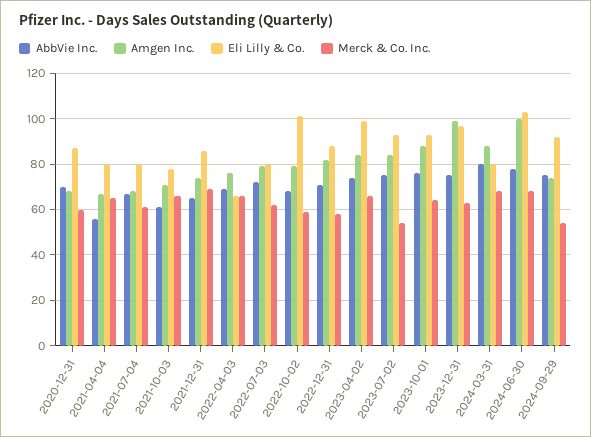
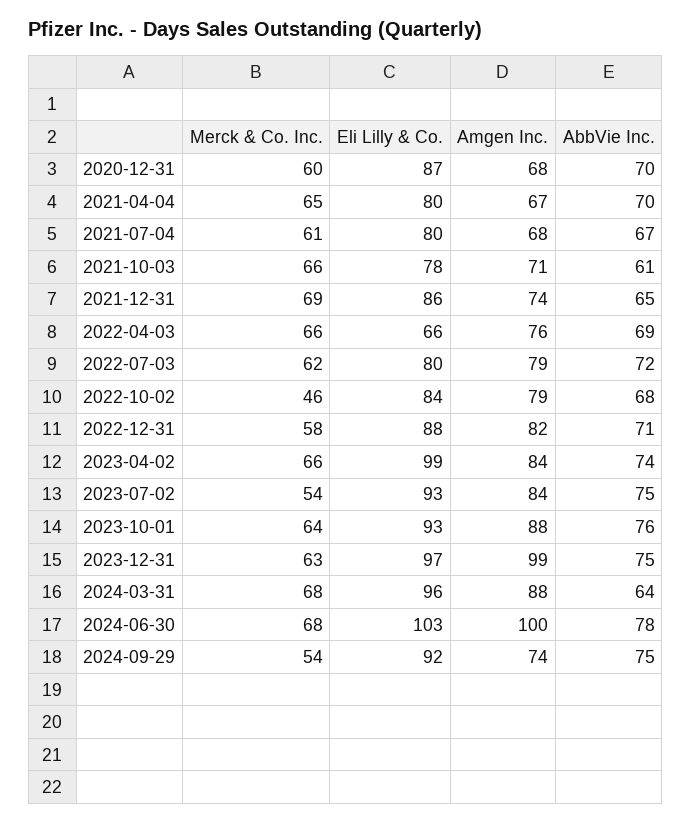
AbbVie Inc., 2021-04-04: 55 -> 70
Eli Lilly & Co., 2022-10-02: 100 -> 84
Merck & Co. Inc., 2022-10-02: 60 -> 46
AbbVie Inc., 2024-03-31: 80 -> 64
Eli Lilly & Co., 2024-03-31: 80 -> 96

